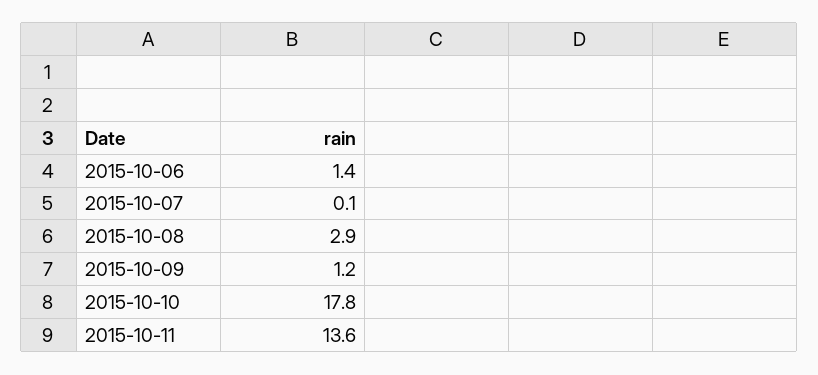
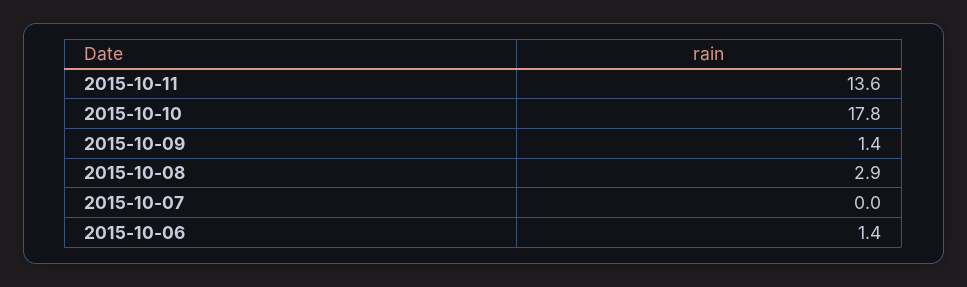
2015-10-07: 0.1 -> 0
2015-10-09: 1.2 -> 1.4

